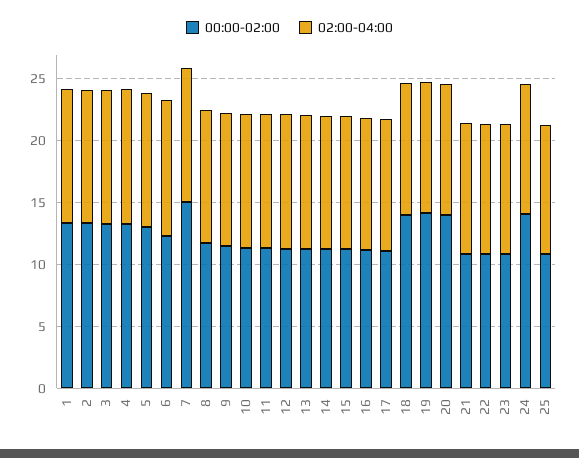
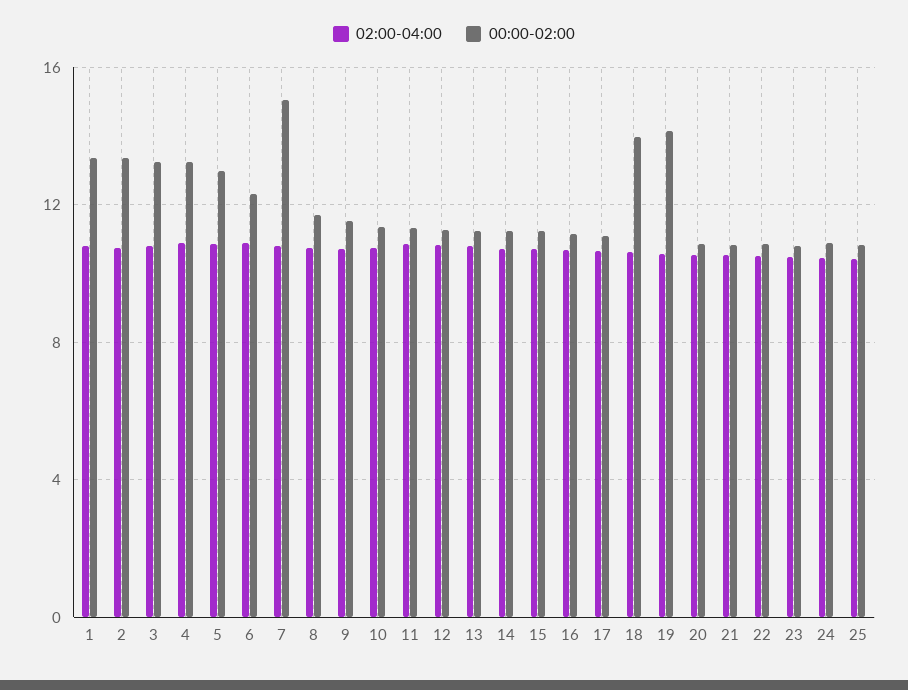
00:00-02:00, 20: 14 -> 11
00:00-02:00, 24: 14 -> 11

